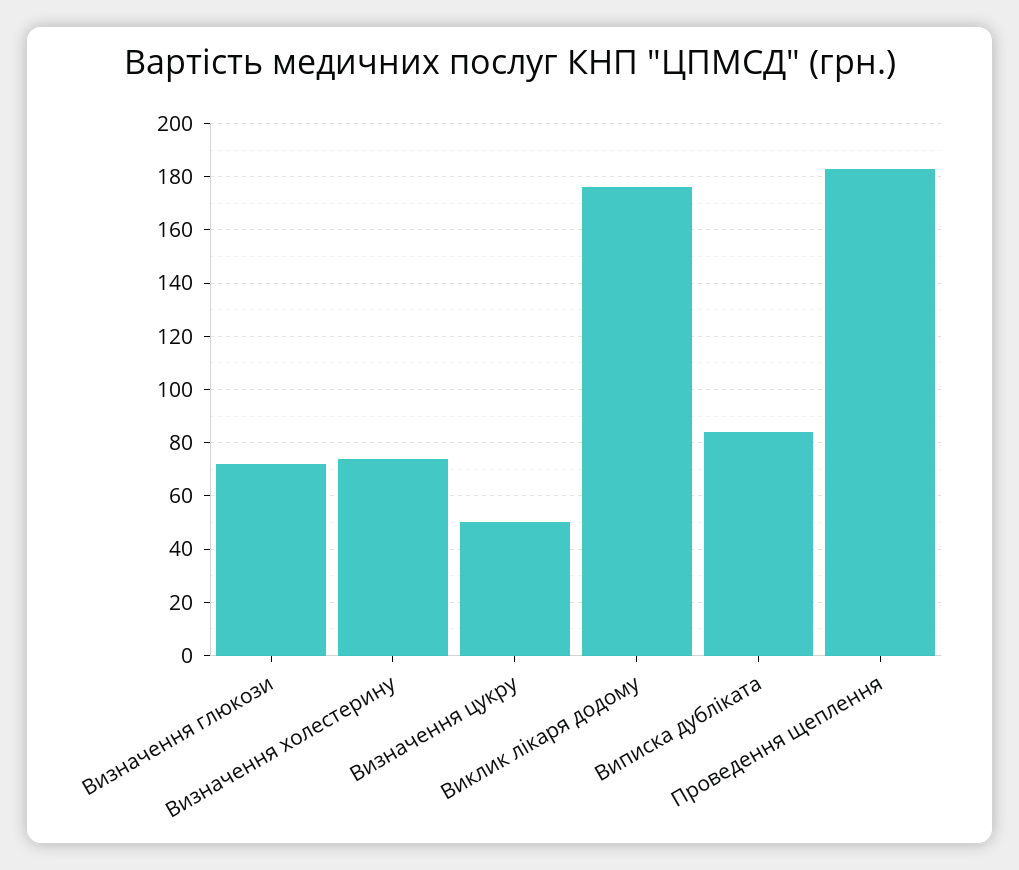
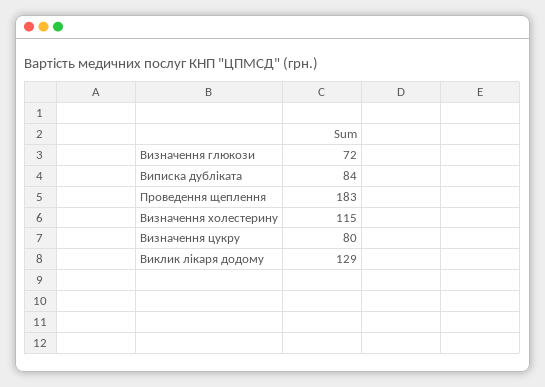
Визначення холестерину: 75 -> 115
Визначення цукру: 50 -> 80
Виклик лікаря додому: 175 -> 129

